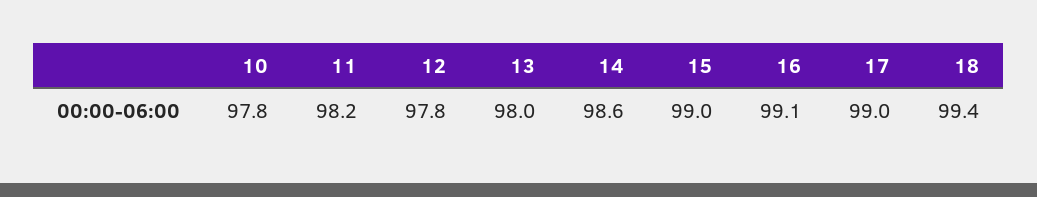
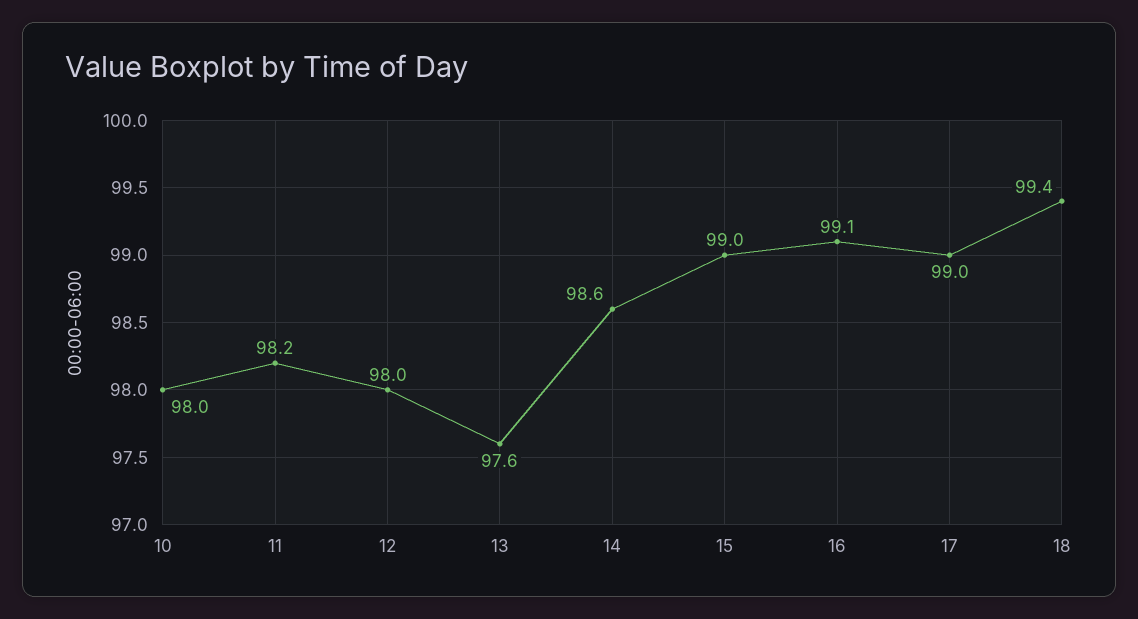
10: 97.8 -> 98
12: 97.8 -> 98
13: 98 -> 97.6

